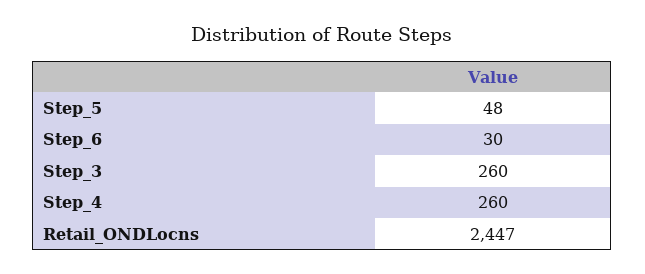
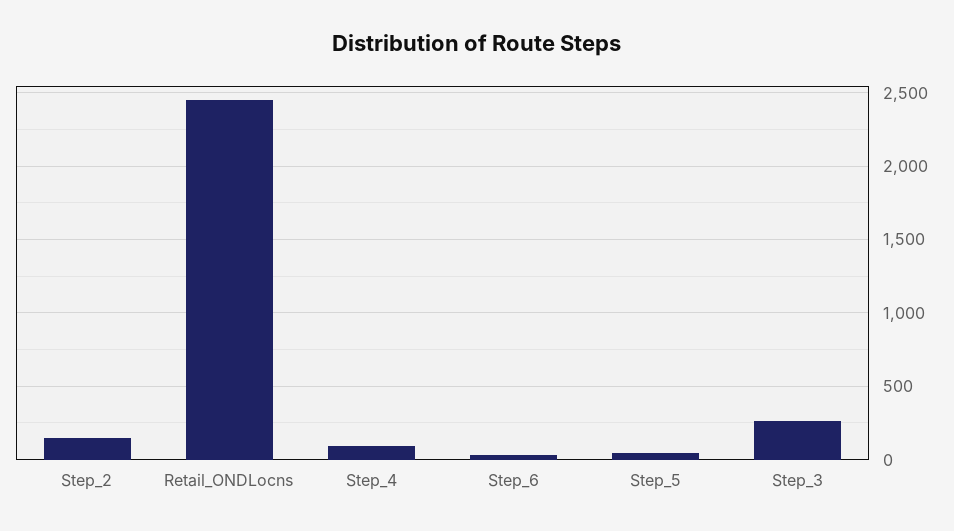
Step_4: 260 -> 100
Step_2: none -> 150

